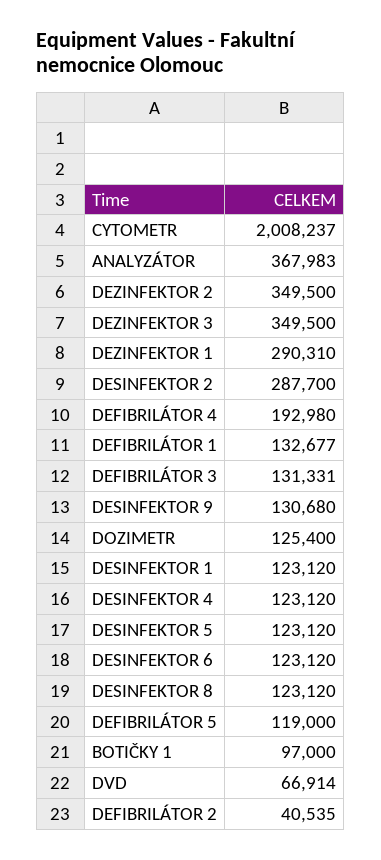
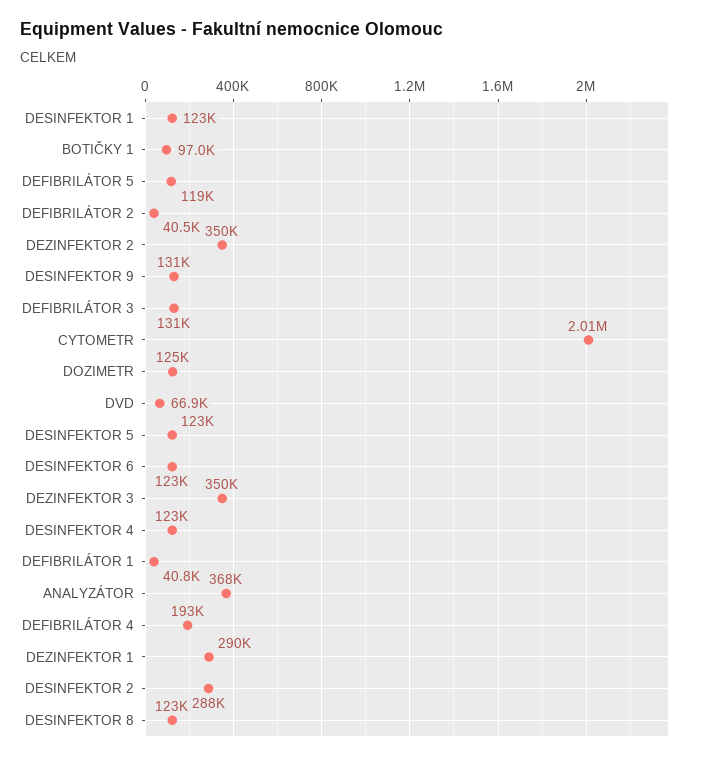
DEFIBRILÁTOR 1: 132677 -> 40800

